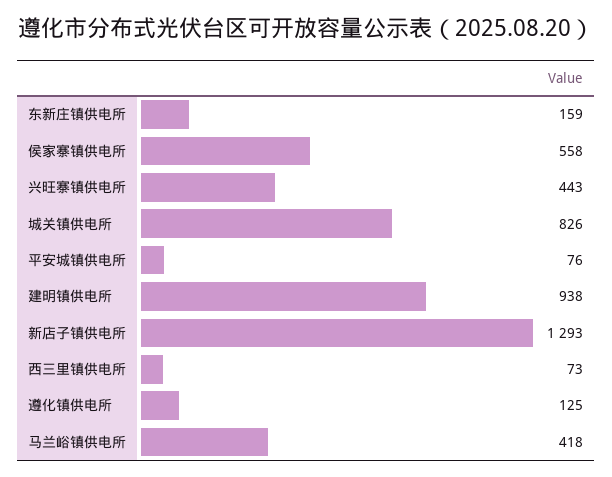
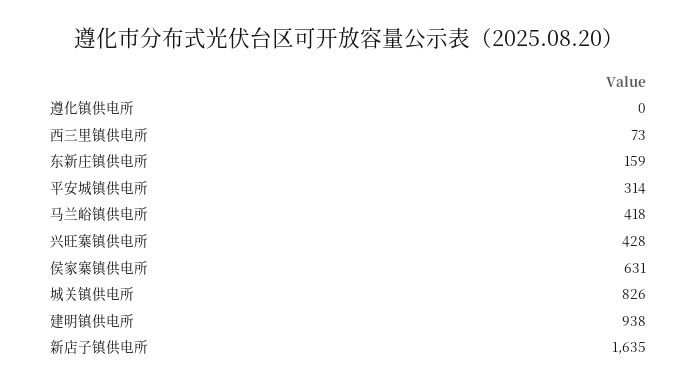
侯家寨镇供电所: 558 -> 631
兴旺寨镇供电所: 443 -> 428
平安城镇供电所: 76 -> 314
新店子镇供电所: 1293 -> 1635
遵化镇供电所: 125 -> 0

